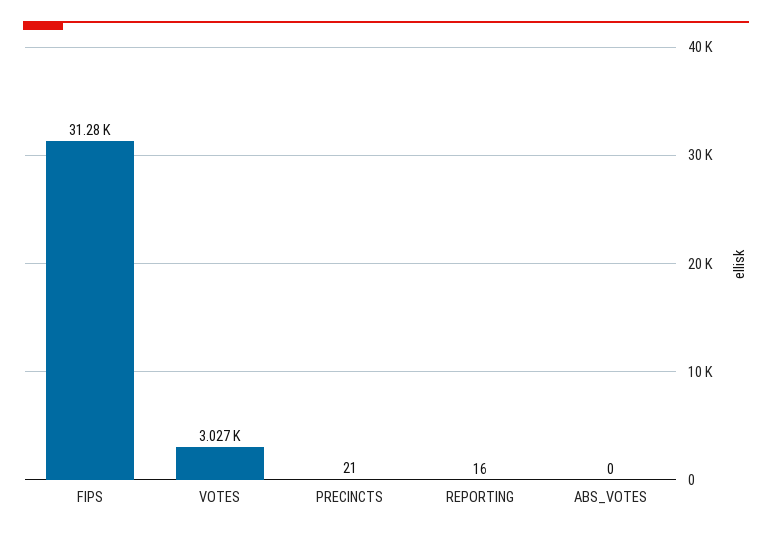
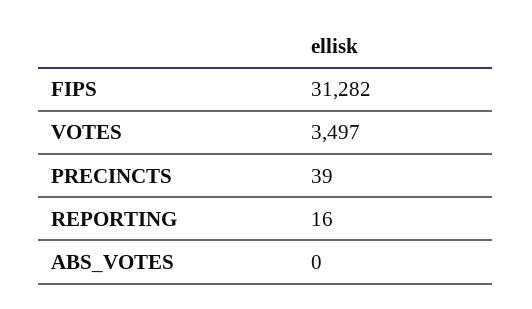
VOTES: 3027 -> 3497
PRECINCTS: 21 -> 39

